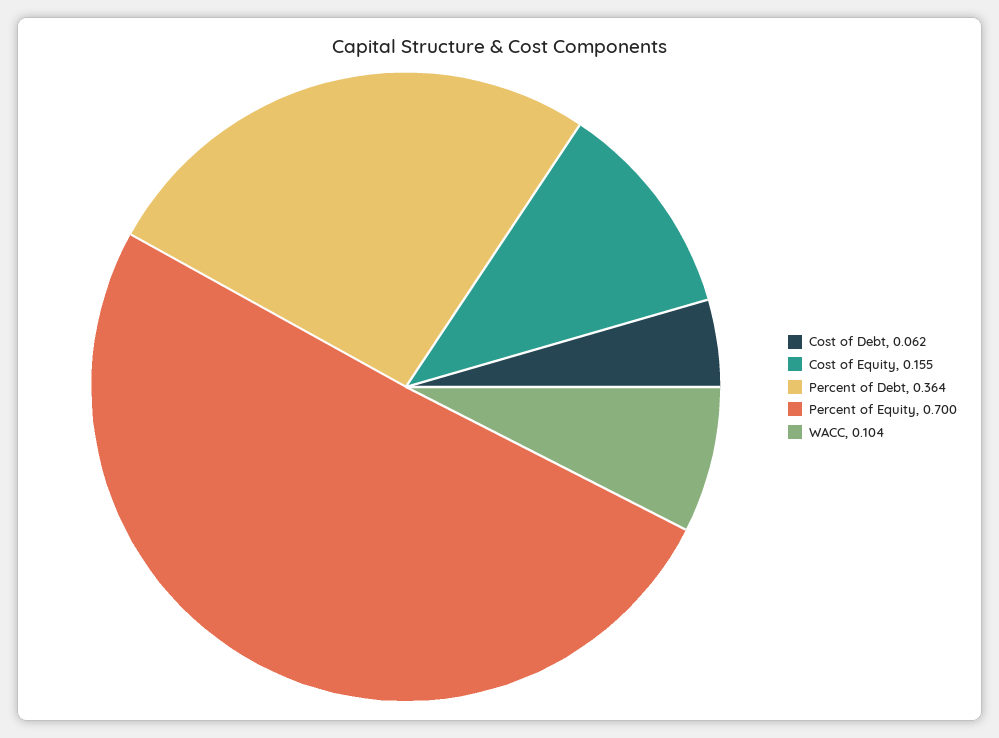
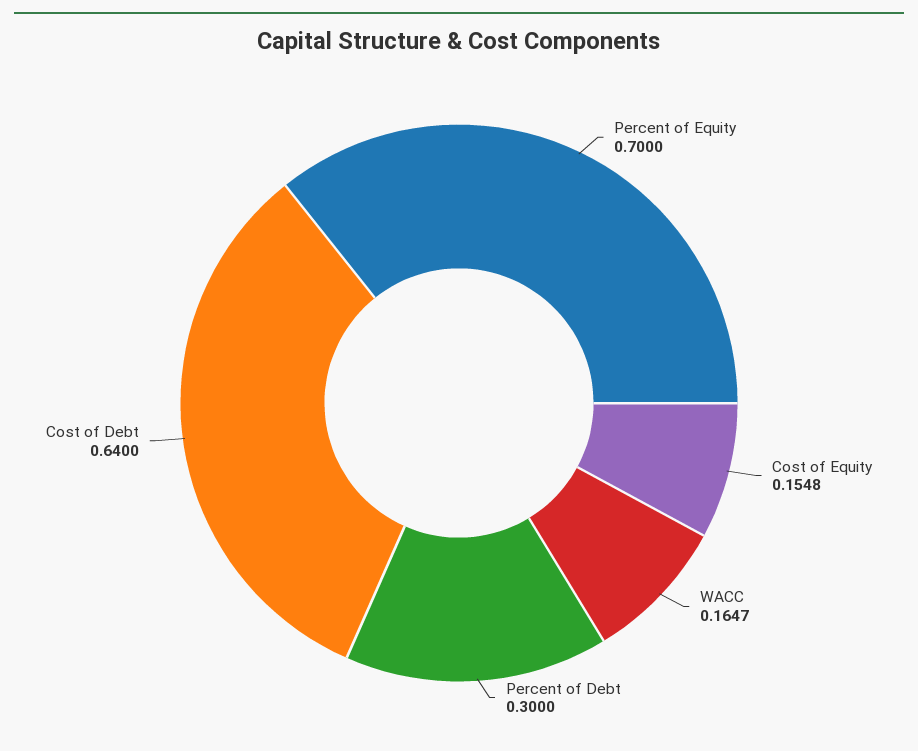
Cost of Debt: 0.062 -> 0.64
Percent of Debt: 0.364 -> 0.3
WACC: 0.104 -> 0.1647

